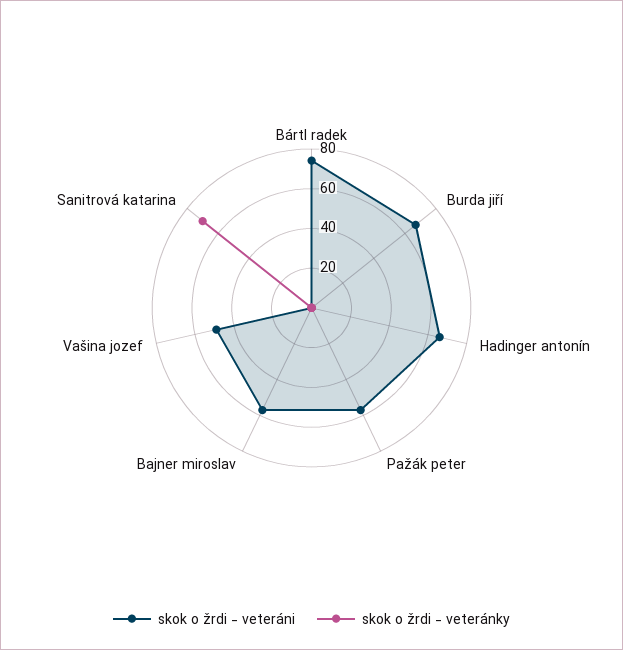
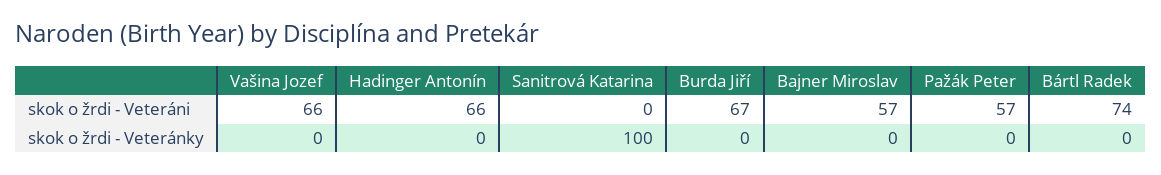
skok o žrdi - veteráni, Vašina jozef: 50 -> 66
skok o žrdi - veteránky, Sanitrová katarina: 70 -> 100

